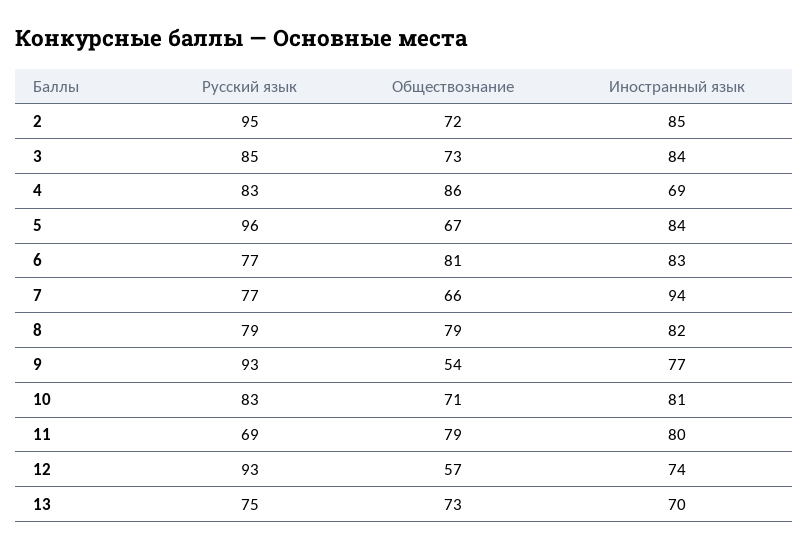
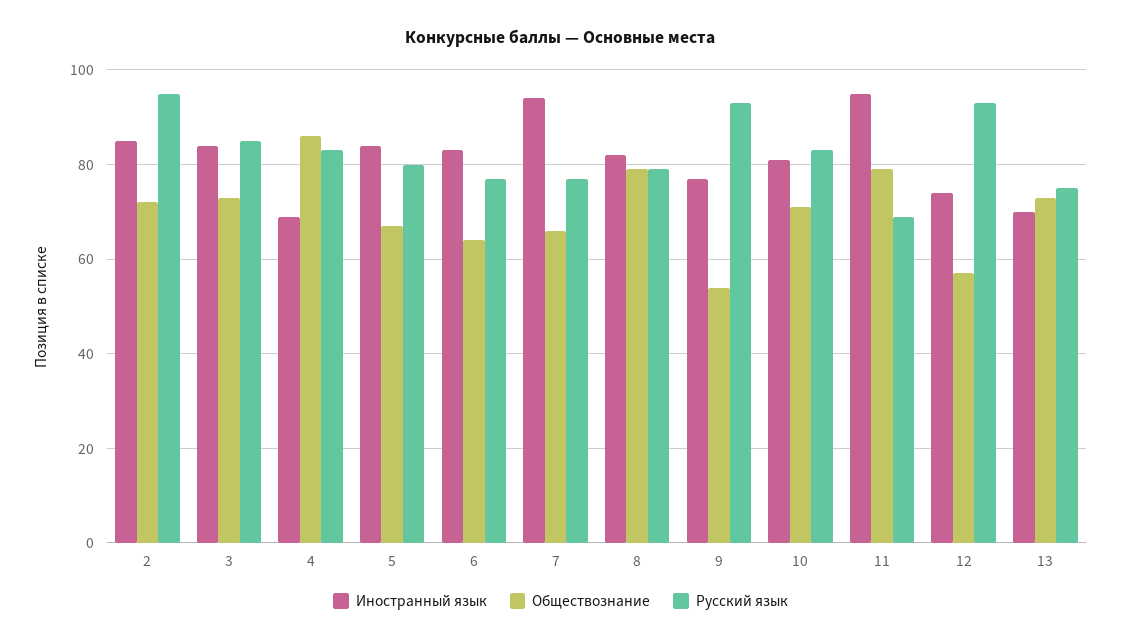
Русский язык, 5: 96 -> 80
Обществознание, 6: 81 -> 65
Иностранный язык, 11: 80 -> 95

